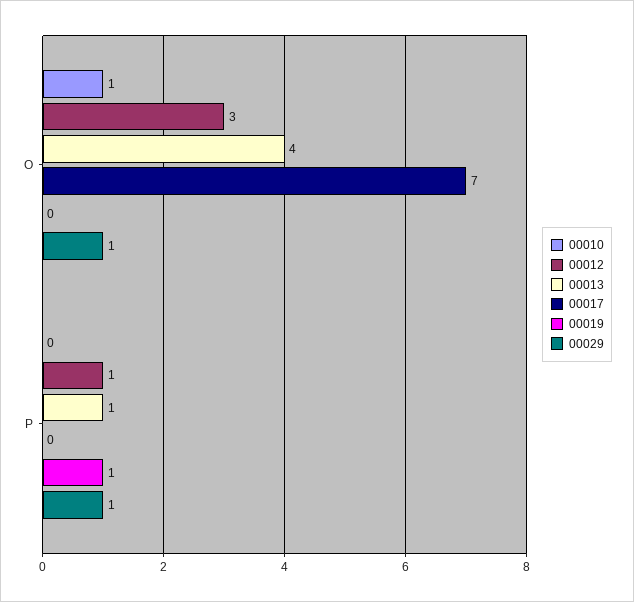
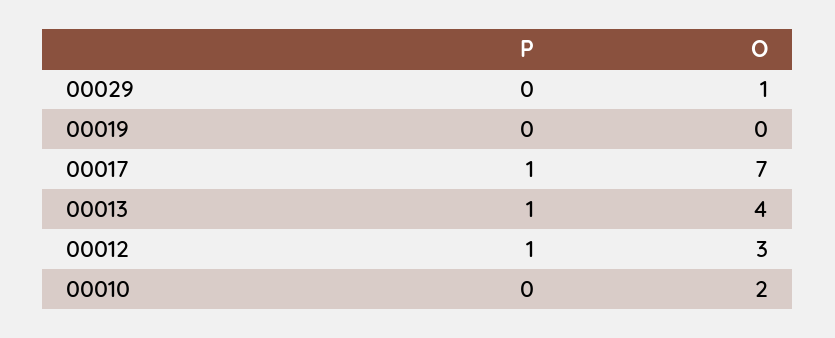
00010, O: 1 -> 2
00017, P: 0 -> 1
00019, P: 1 -> 0
00029, P: 1 -> 0

